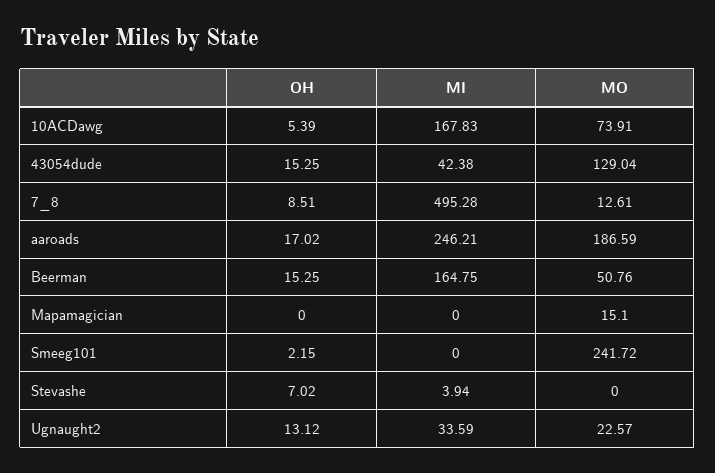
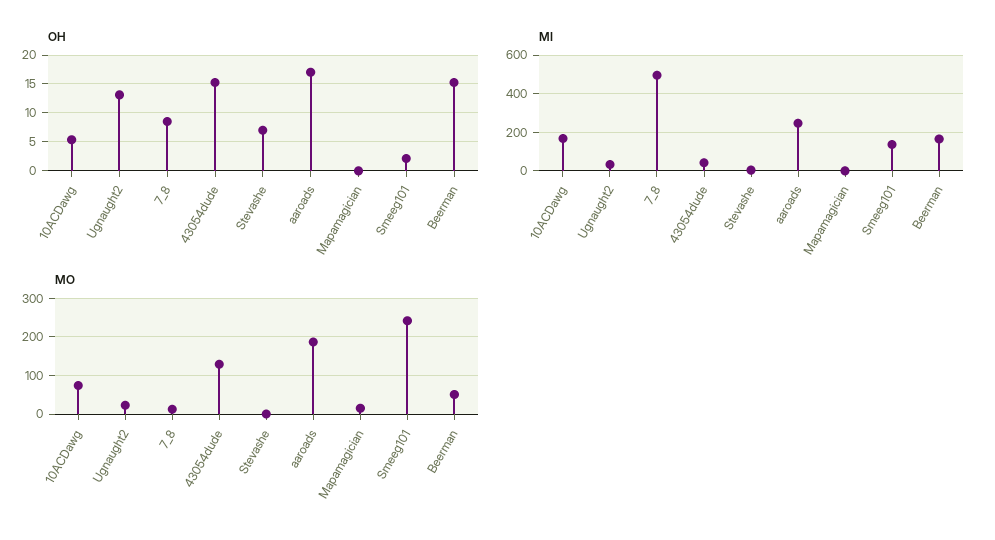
MI, Smeeg101: 0 -> 150

